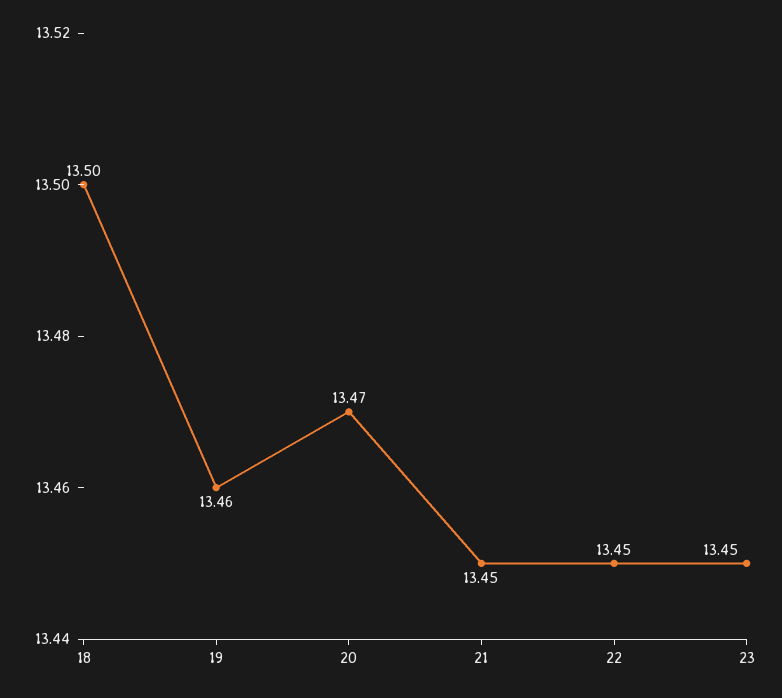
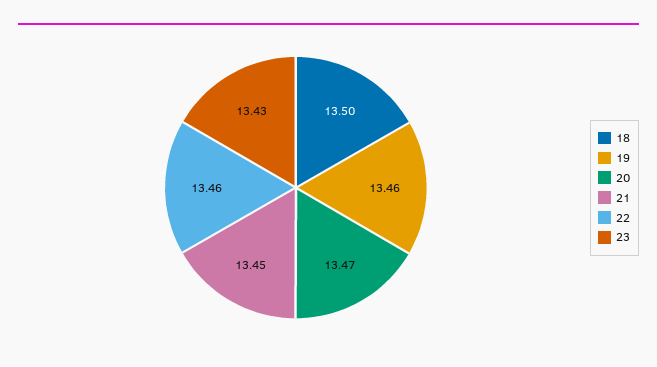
22: 13.45 -> 13.46
23: 13.45 -> 13.43

